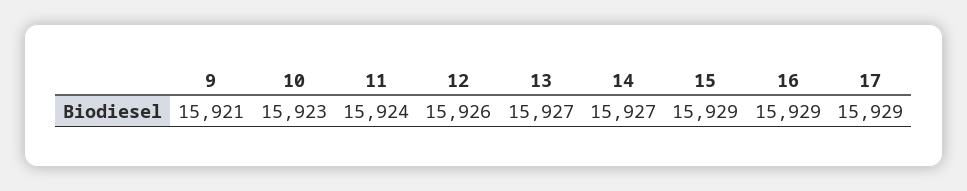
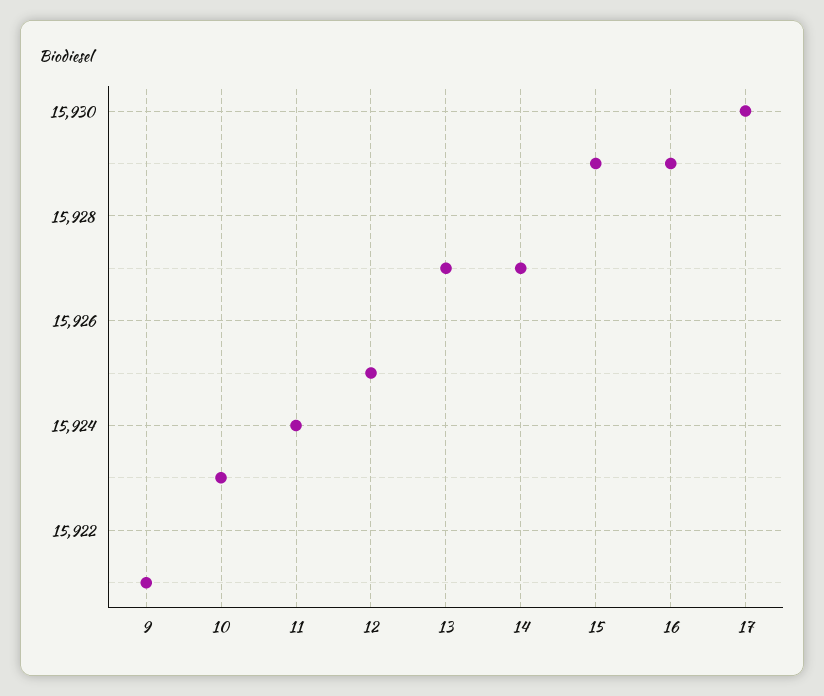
12: 15926 -> 15925
17: 15929 -> 15930

